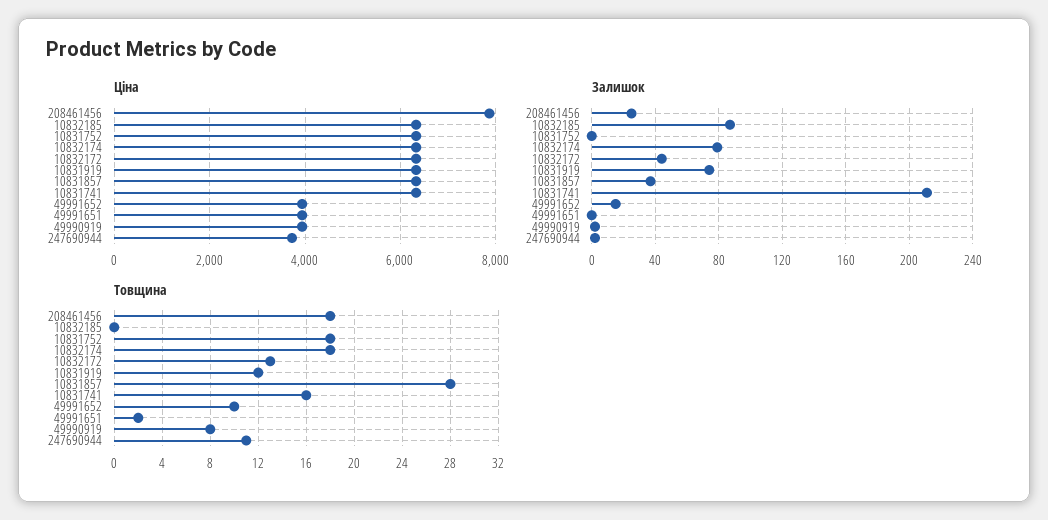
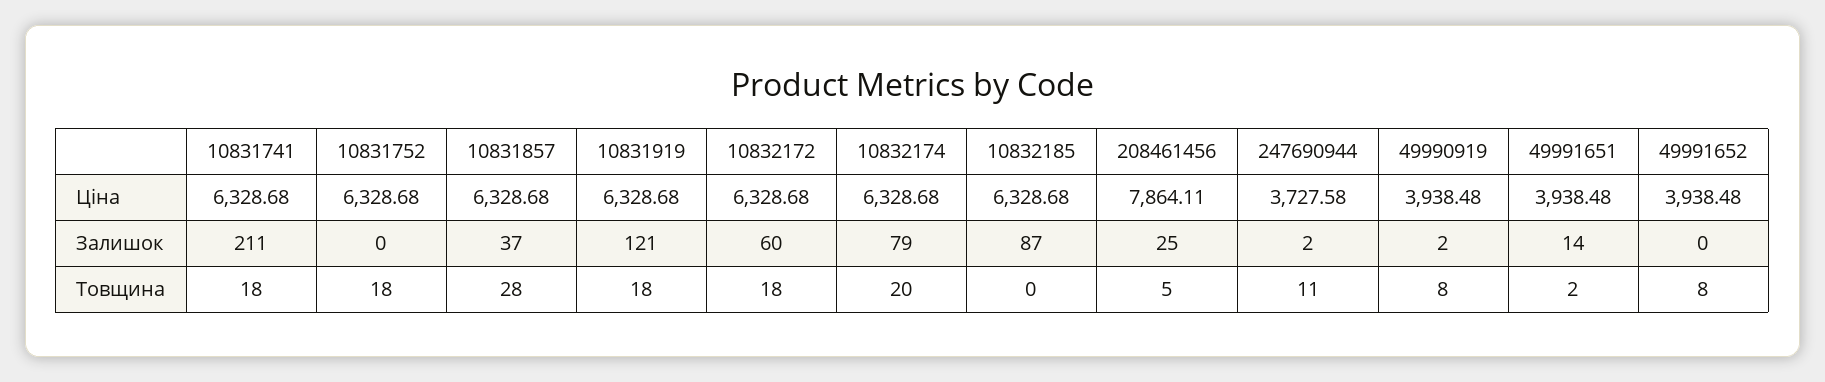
Залишок, 10832172: 45 -> 60
Залишок, 10831919: 75 -> 121
Залишок, 49991652: 15 -> 0
Залишок, 49991651: 0 -> 14
Товщина, 208461456: 18 -> 5
Товщина, 10832174: 18 -> 20
Товщина, 10832172: 13 -> 18
Товщина, 10831919: 12 -> 18
Товщина, 10831741: 16 -> 18
Товщина, 49991652: 10 -> 8

